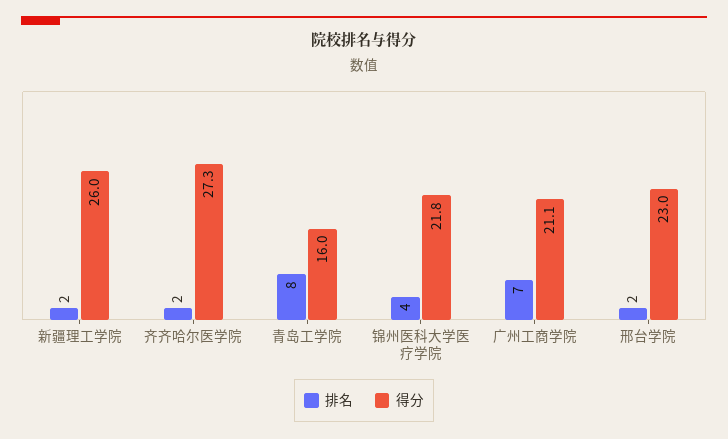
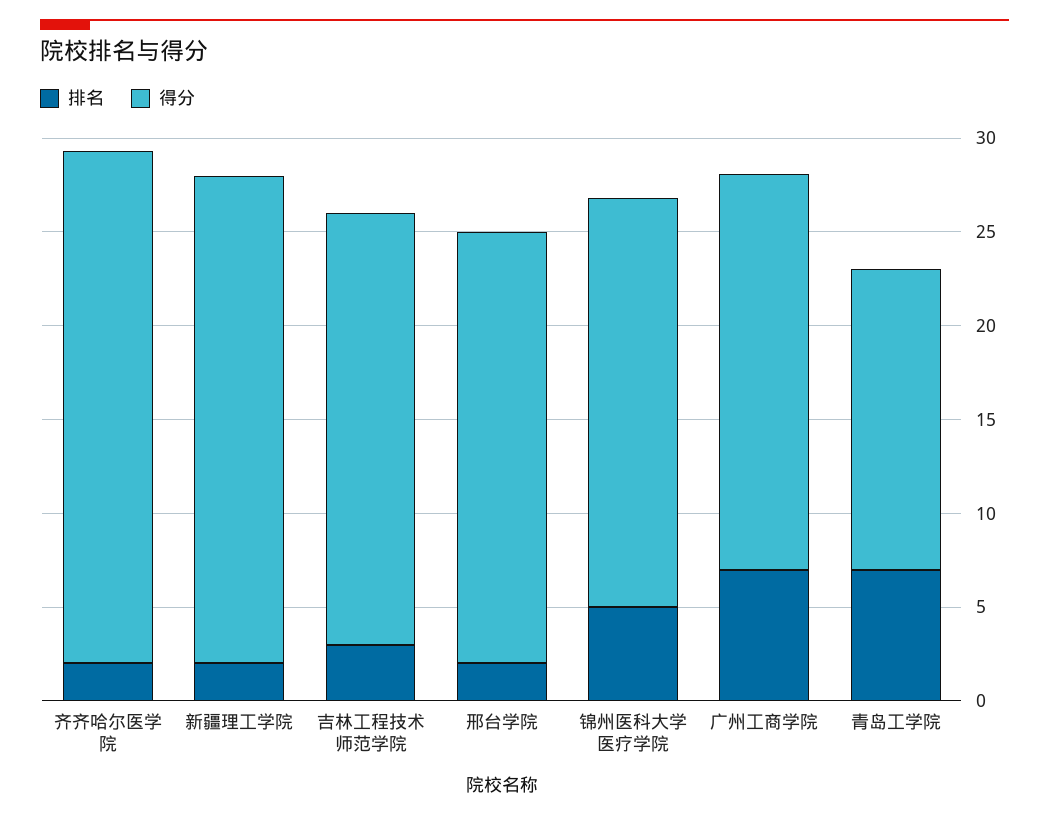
排名, 青岛工学院: 8 -> 7
排名, 锦州医科大学医疗学院: 4 -> 5
排名, 吉林工程技术师范学院: none -> 3
得分, 吉林工程技术师范学院: none -> 23

